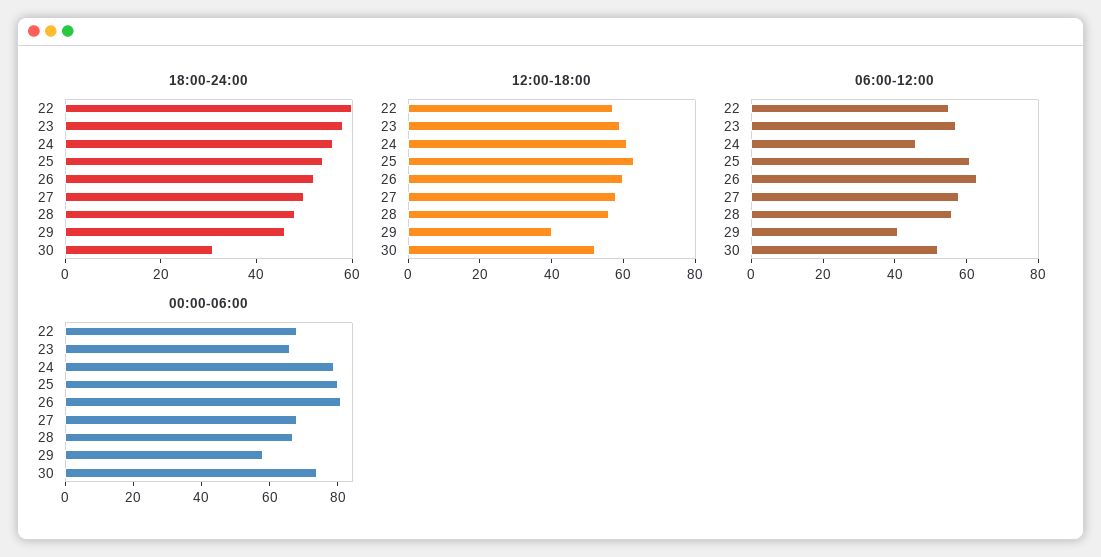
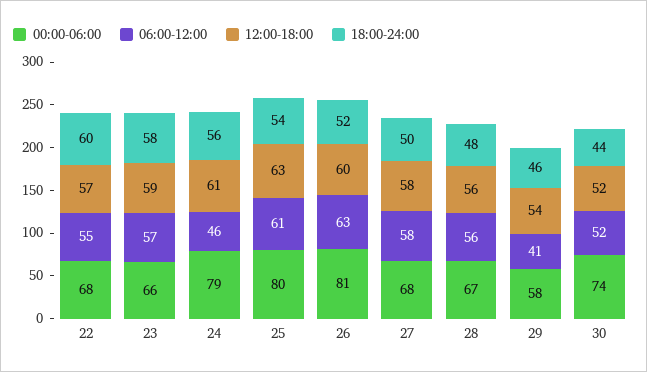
18:00-24:00, 30: 30 -> 44
12:00-18:00, 29: 40 -> 54

